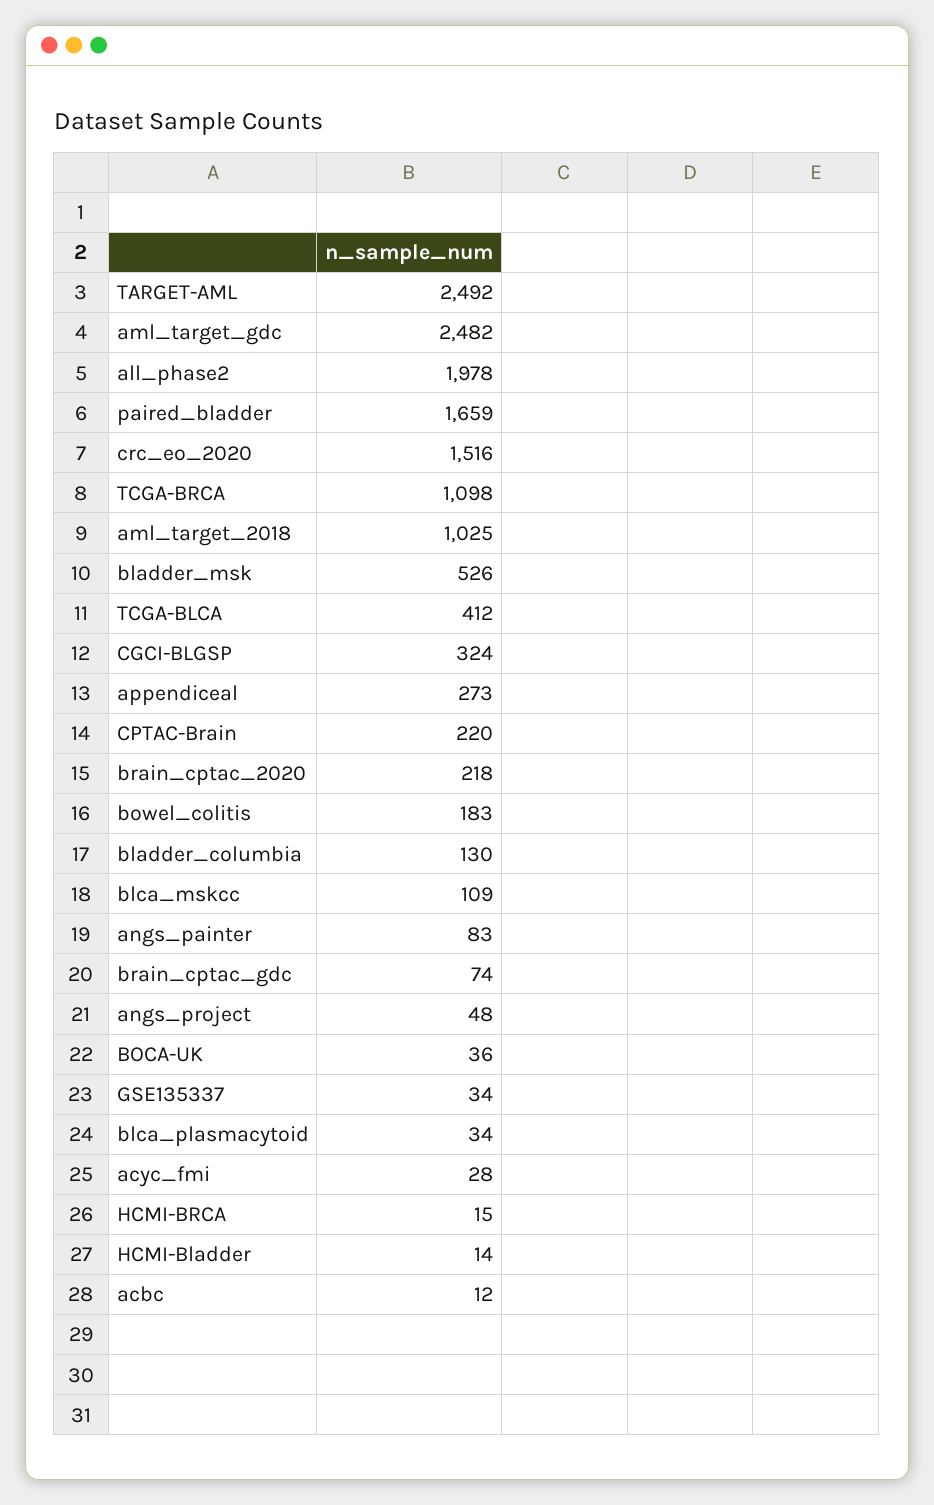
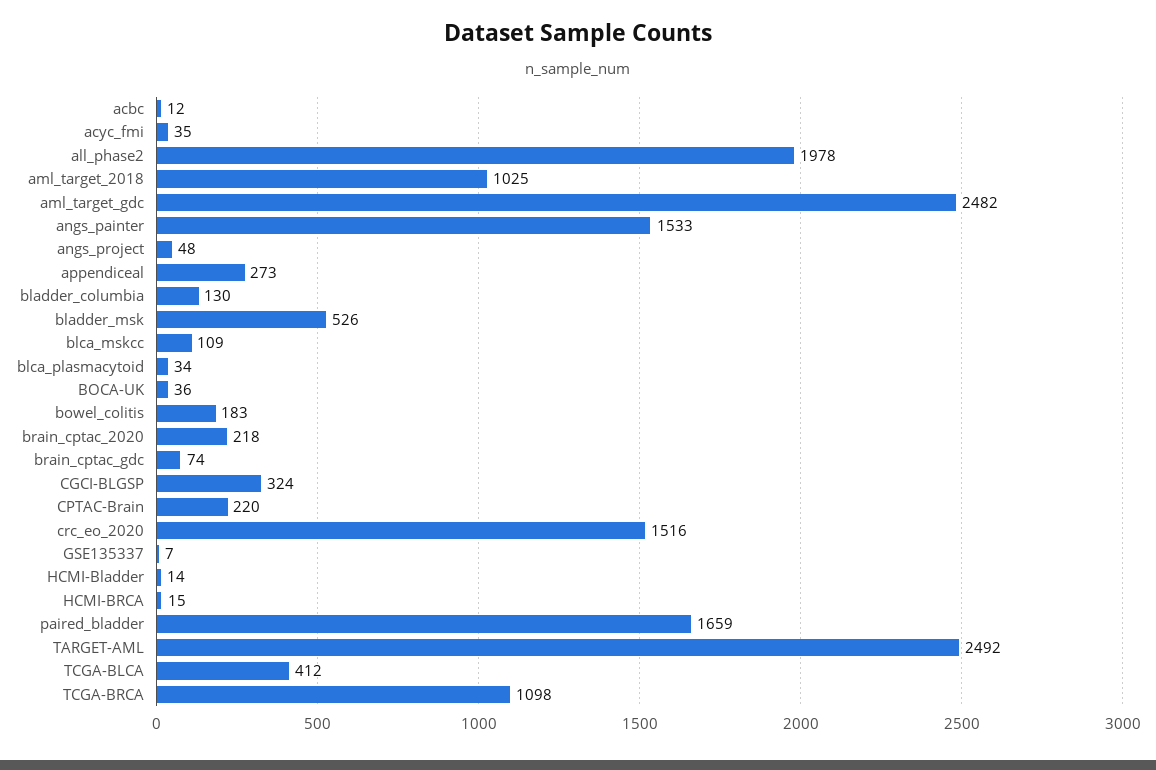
angs_painter: 83 -> 1533
GSE135337: 34 -> 7
acyc_fmi: 28 -> 35

